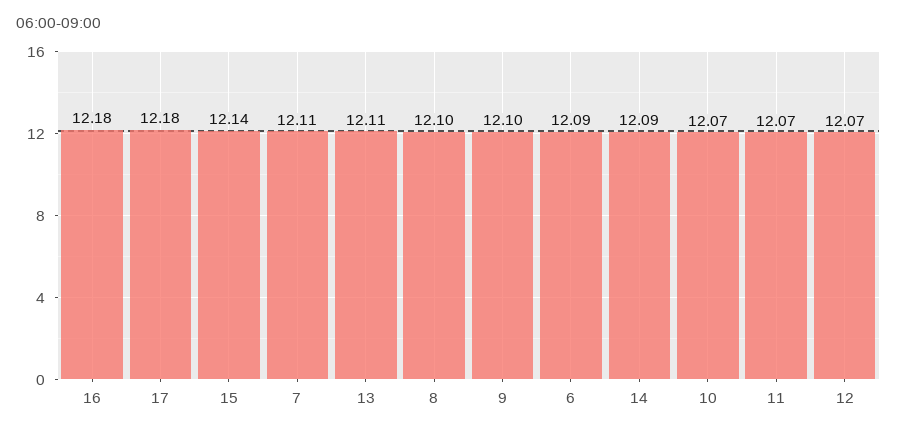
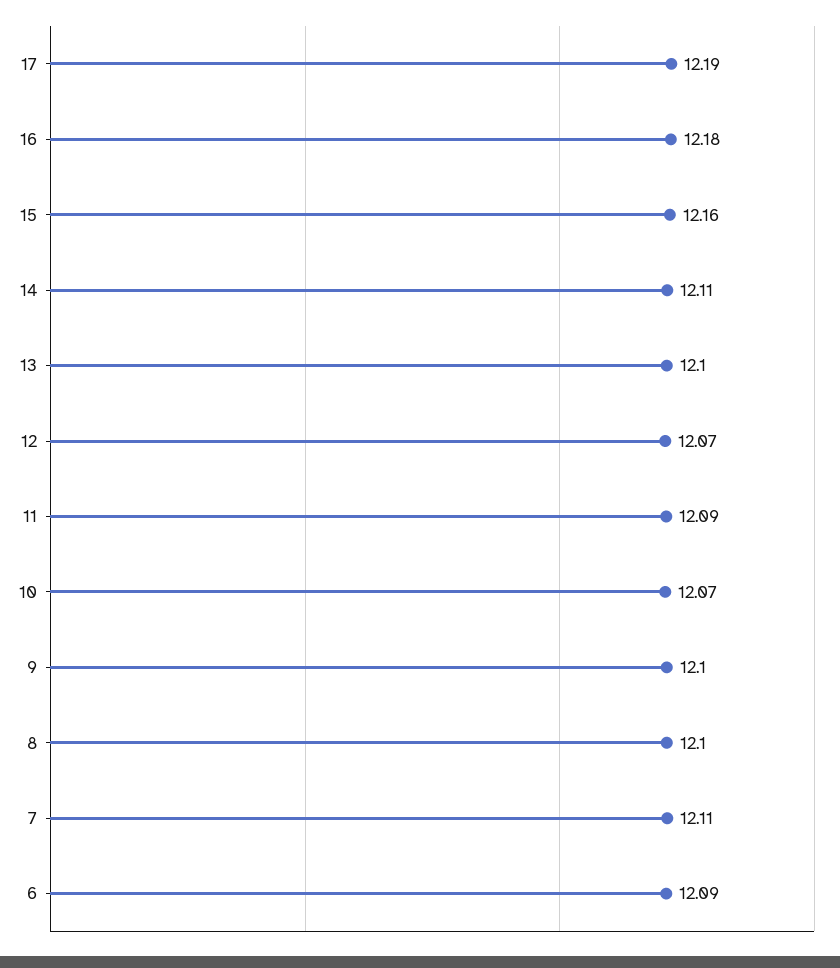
17: 12.18 -> 12.19
15: 12.14 -> 12.16
13: 12.11 -> 12.1
14: 12.09 -> 12.11
11: 12.07 -> 12.09

